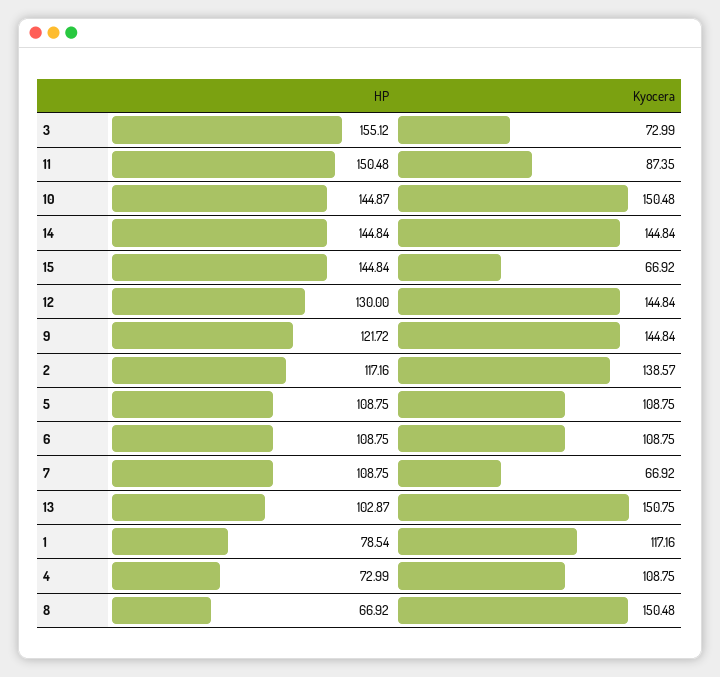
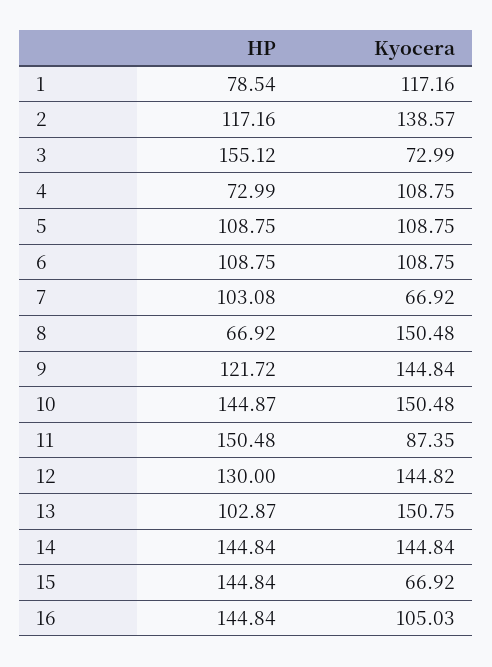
Kyocera, 12: 144.84 -> 144.82
HP, 7: 108.75 -> 103.08
HP, 16: none -> 144.84
Kyocera, 16: none -> 105.03

